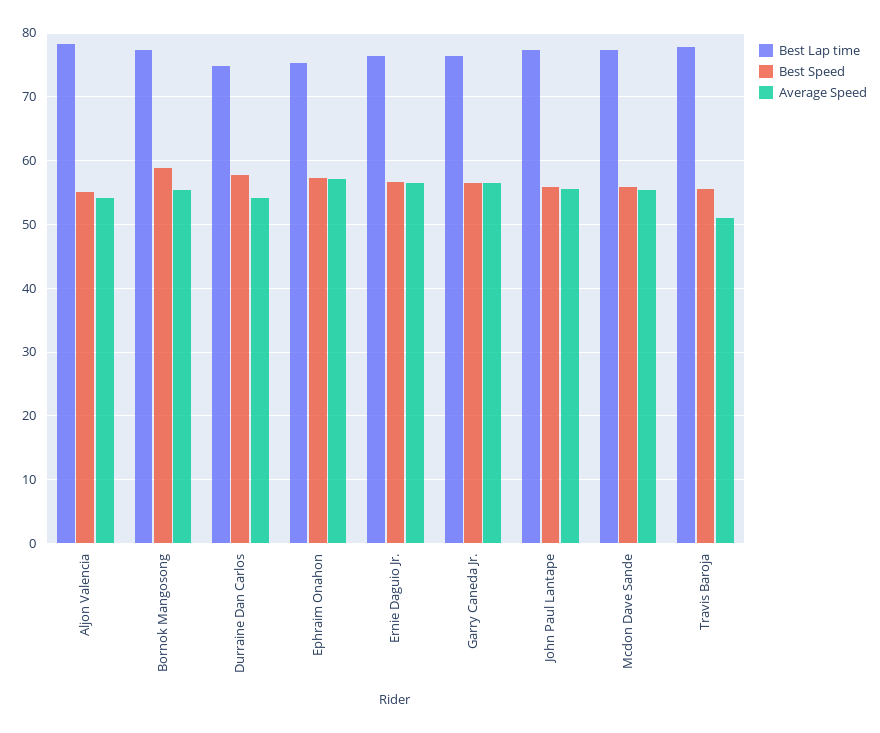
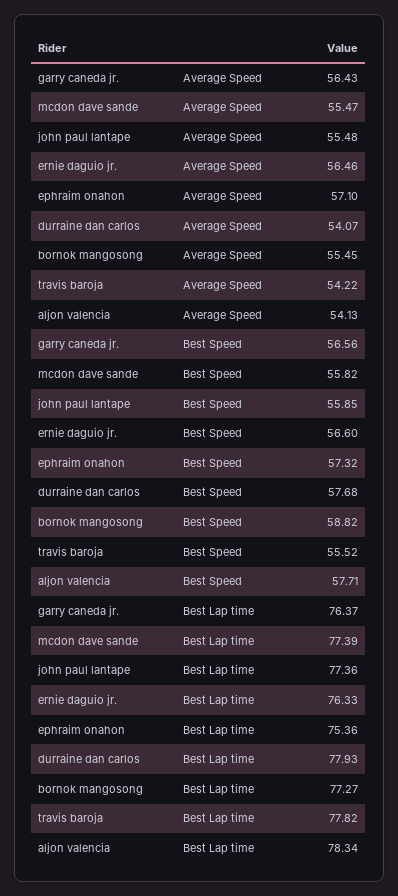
Best Speed, Aljon Valencia: 55 -> 57.71
Best Lap time, Durraine Dan Carlos: 75 -> 77.93
Average Speed, Travis Baroja: 51 -> 54.22

